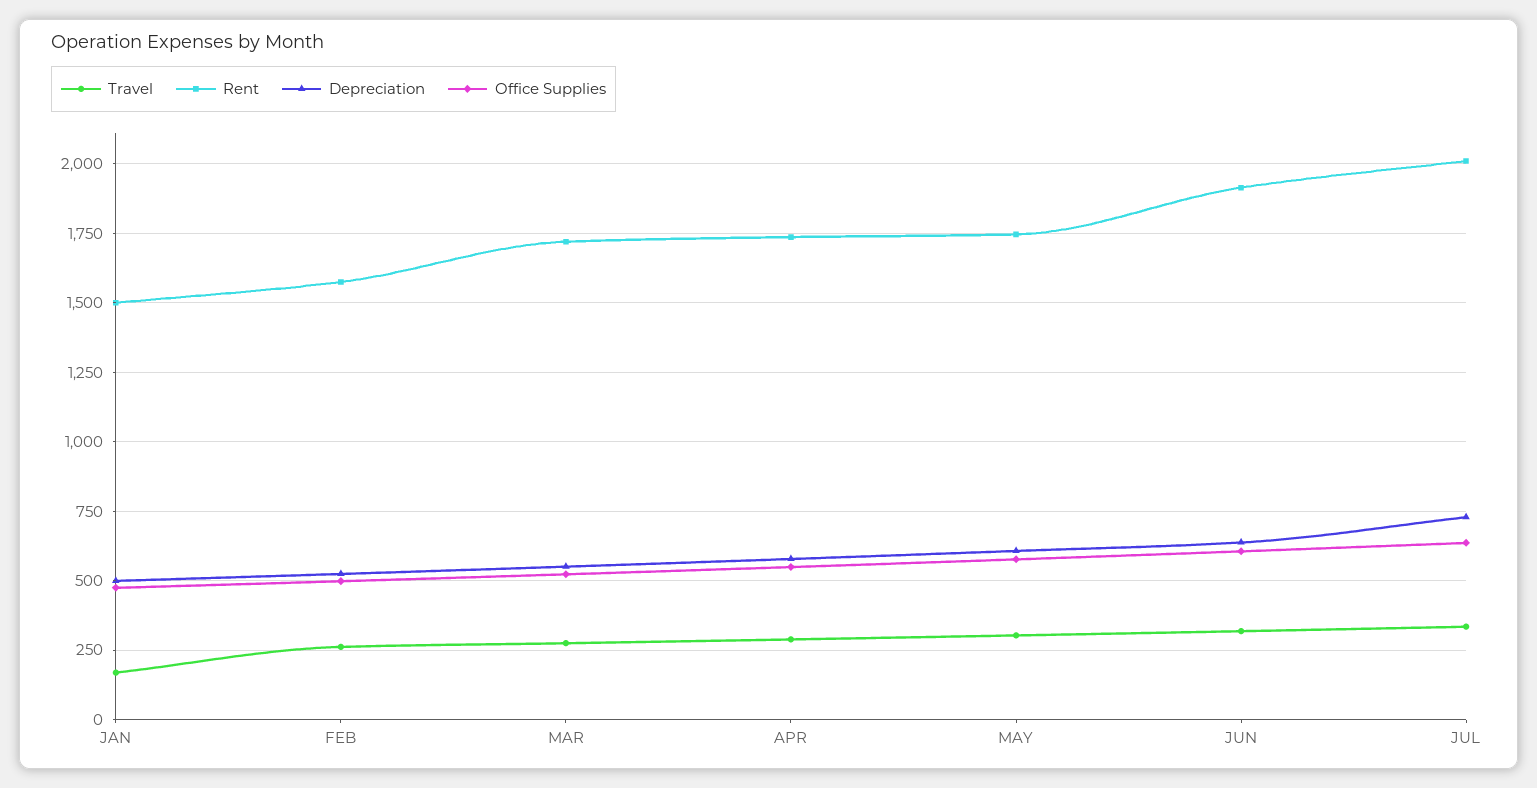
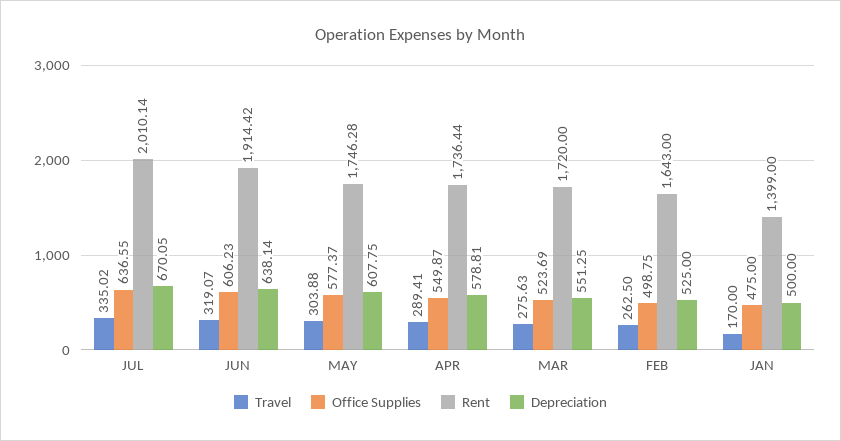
Rent, JAN: 1500 -> 1399
Rent, FEB: 1575 -> 1643
Depreciation, JUL: 725 -> 670.05

